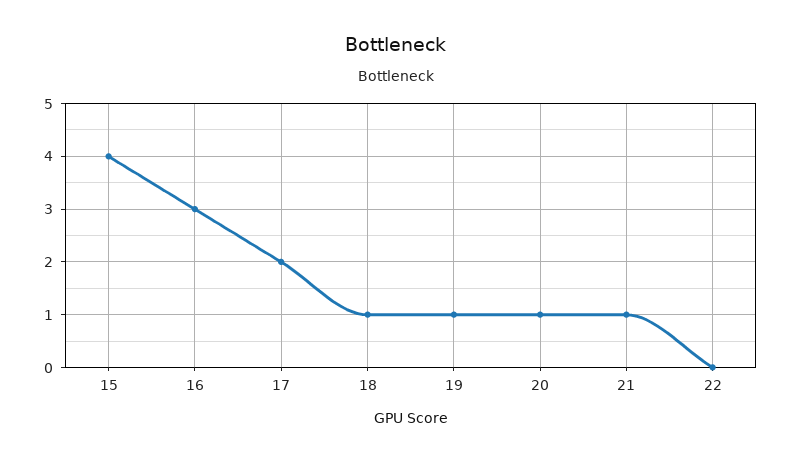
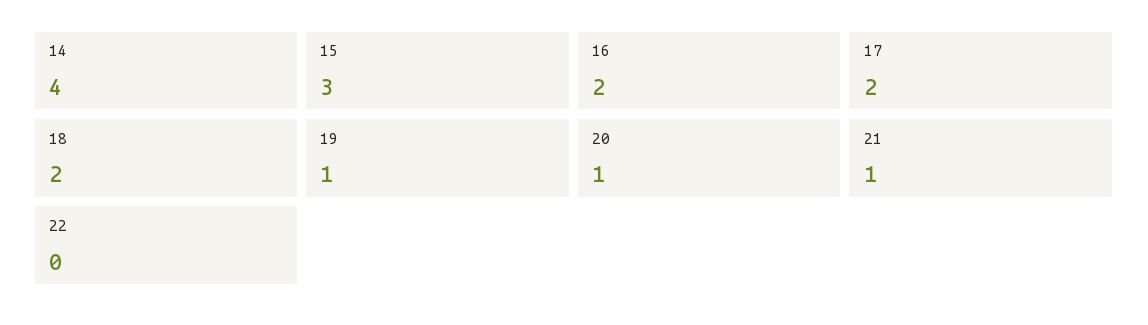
15: 4 -> 3
16: 3 -> 2
18: 1 -> 2
14: none -> 4

